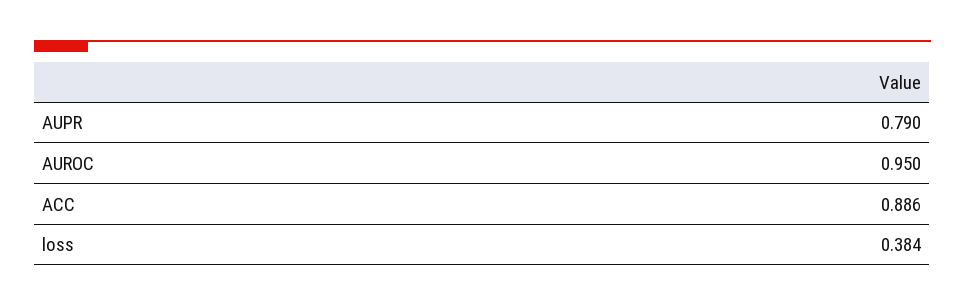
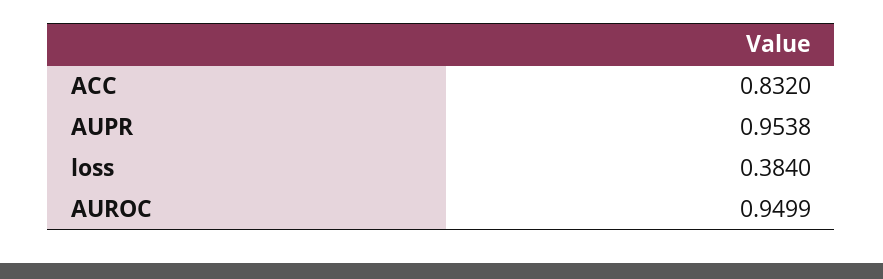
AUPR: 0.79 -> 0.9538
ACC: 0.886 -> 0.832

